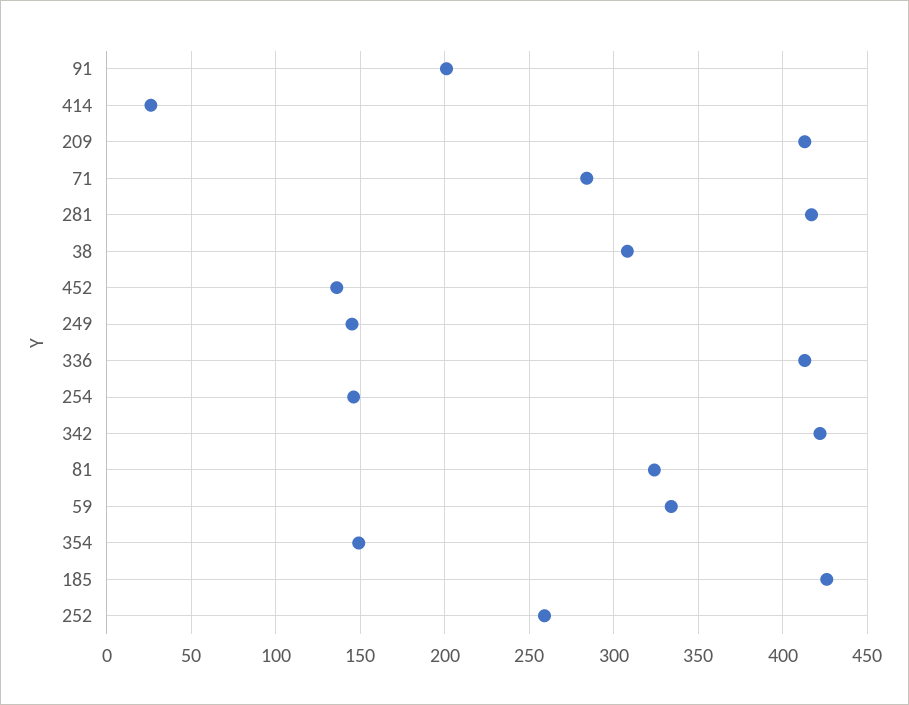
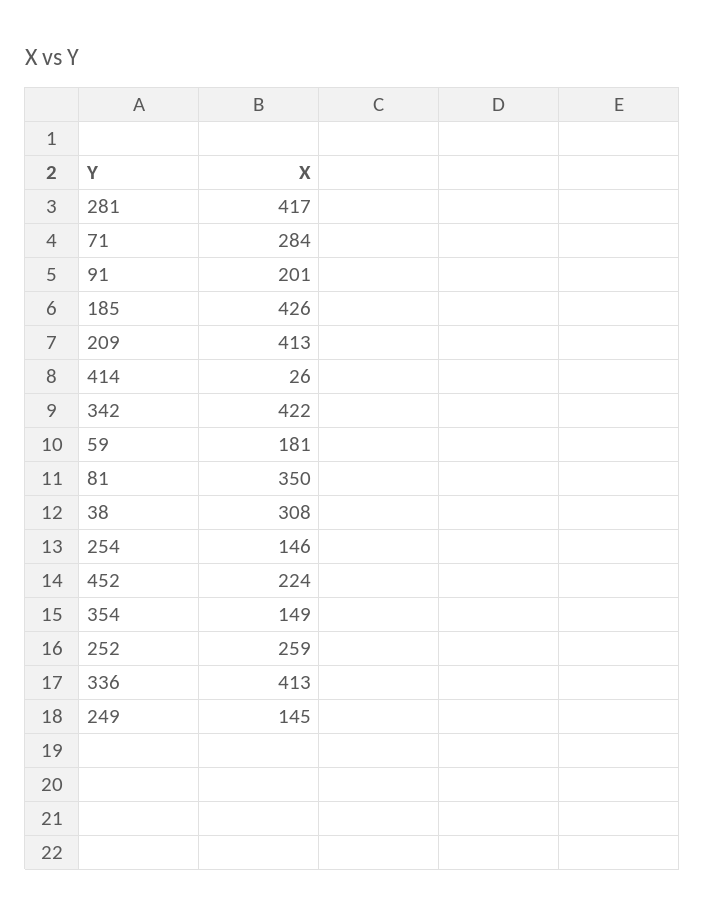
452: 135 -> 224
81: 325 -> 350
59: 335 -> 181

